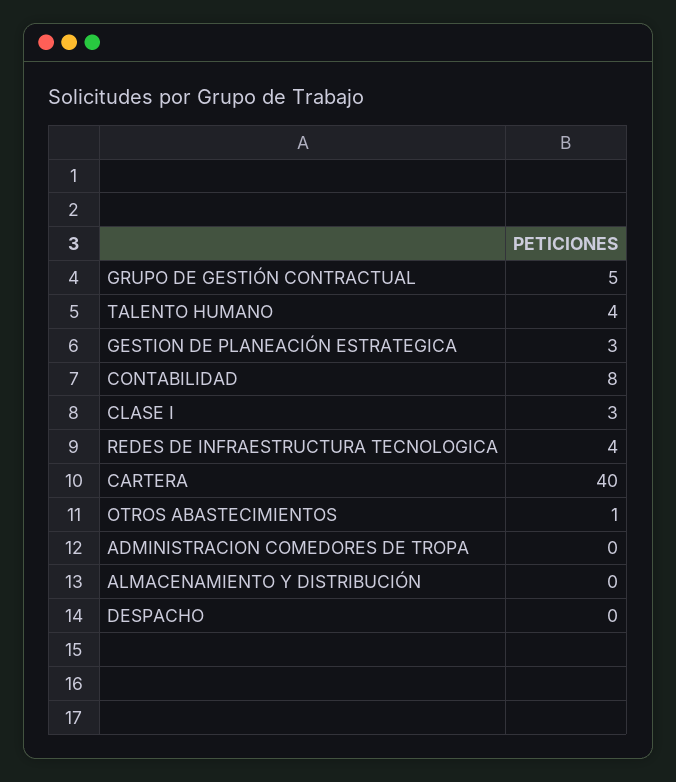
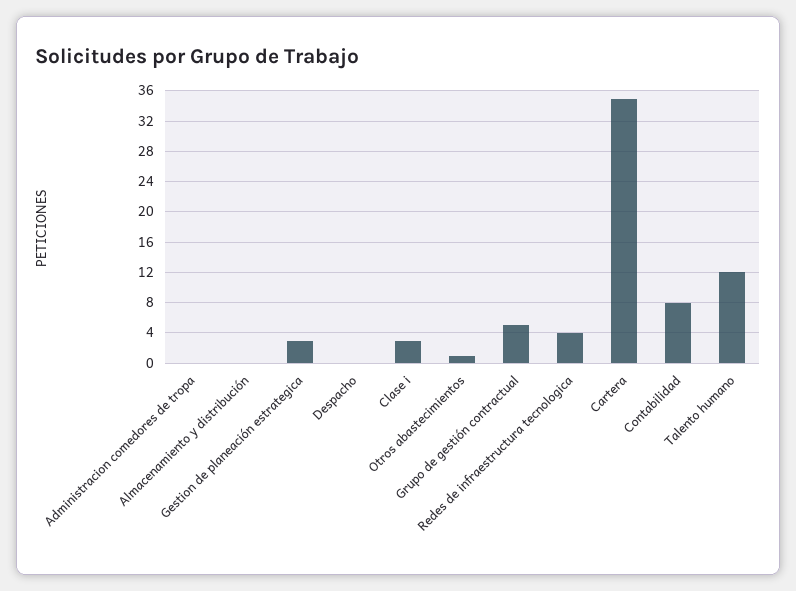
TALENTO HUMANO: 4 -> 12
CARTERA: 40 -> 35

